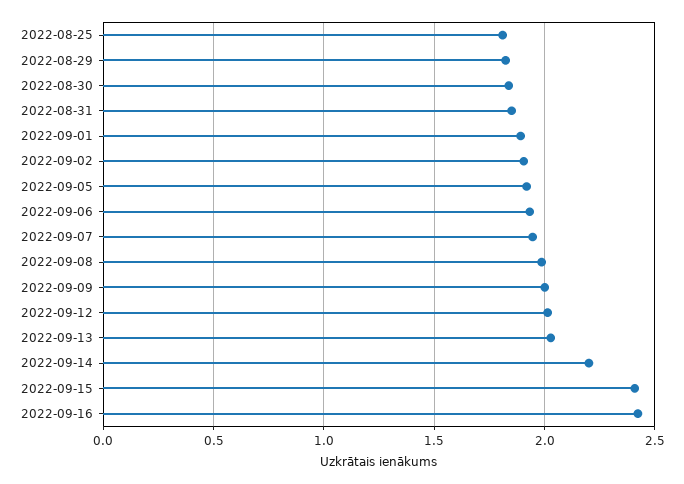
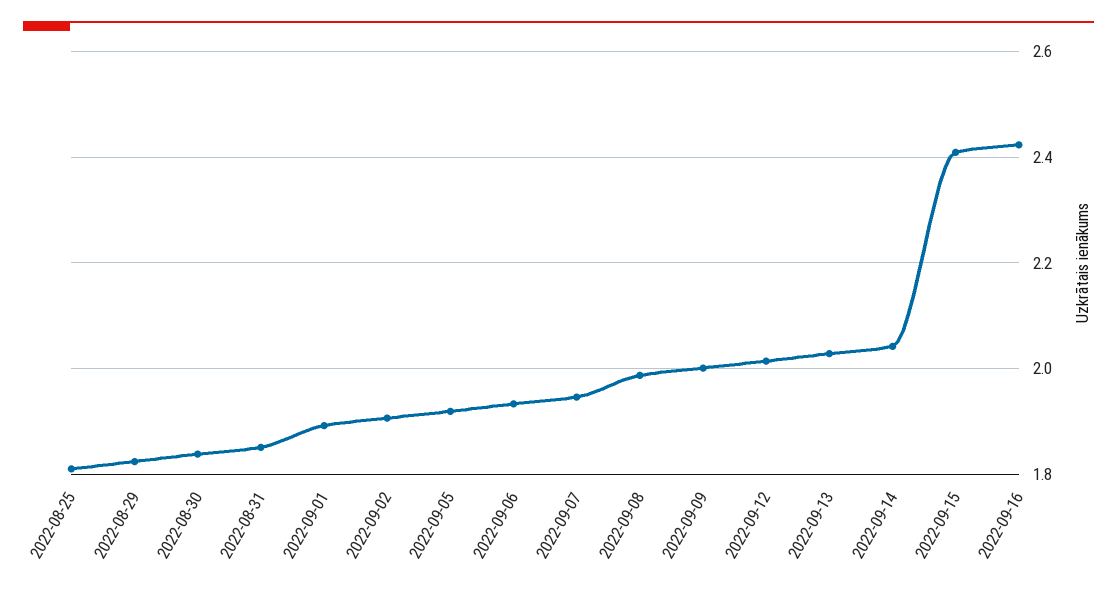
2022-09-14: 2.2 -> 2.04

